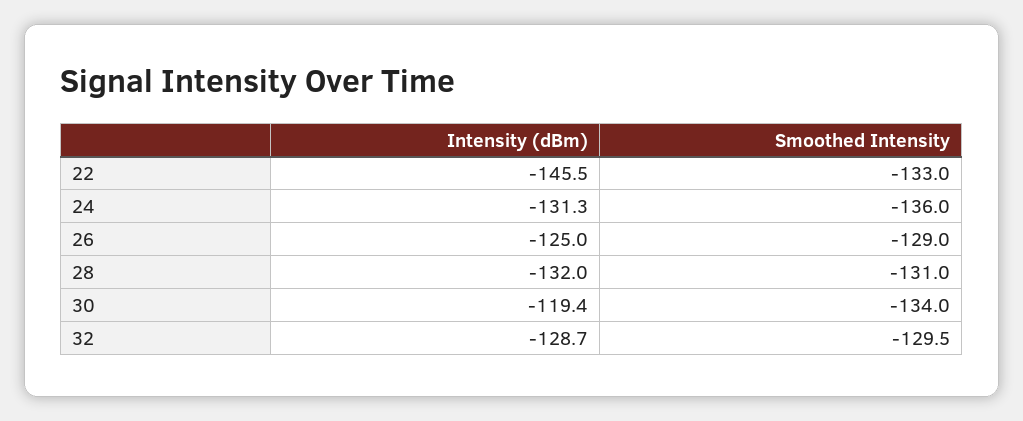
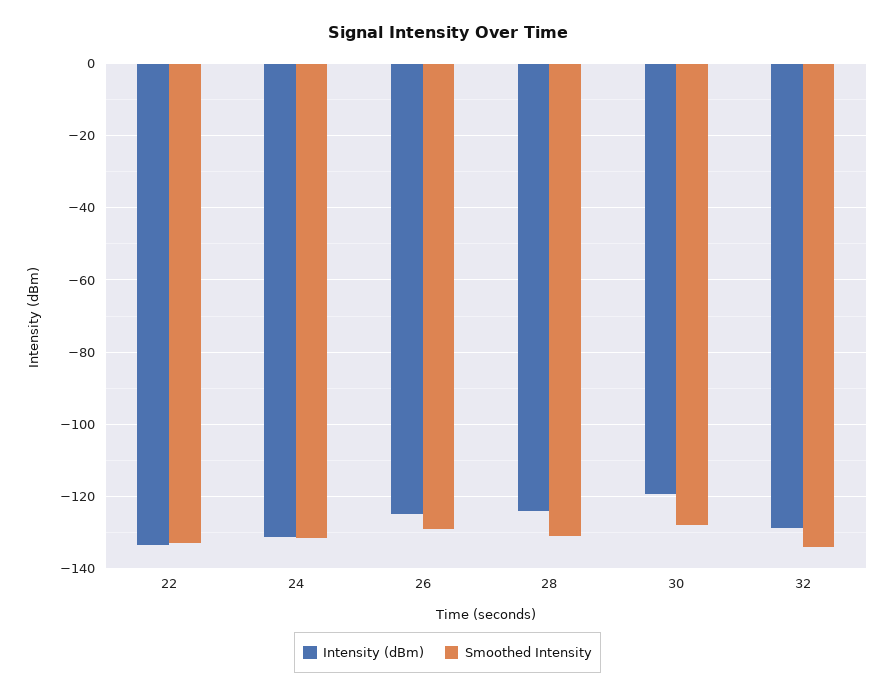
Intensity (dBm), 22: -145.5 -> -134
Smoothed Intensity, 24: -136 -> -132
Intensity (dBm), 28: -132 -> -124
Smoothed Intensity, 30: -134 -> -128
Smoothed Intensity, 32: -129.5 -> -134

